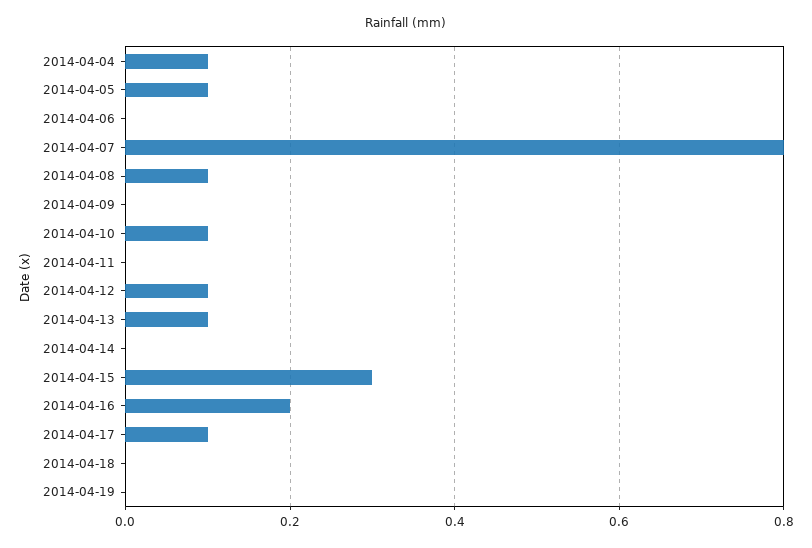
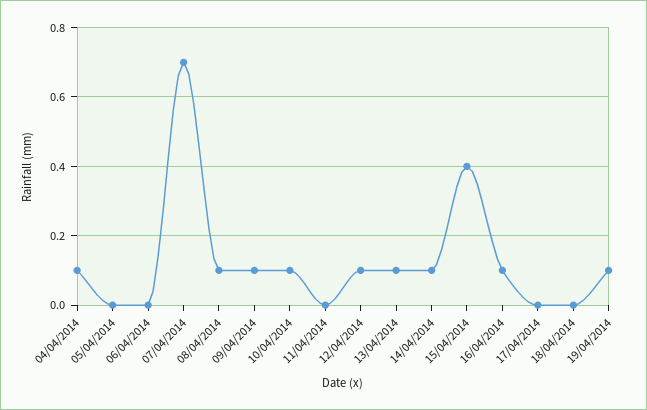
2014-04-05: 0.1 -> 0
2014-04-07: 0.8 -> 0.7
2014-04-09: 0 -> 0.1
2014-04-14: 0 -> 0.1
2014-04-15: 0.3 -> 0.4
2014-04-16: 0.2 -> 0.1
2014-04-17: 0.1 -> 0
2014-04-19: 0 -> 0.1

